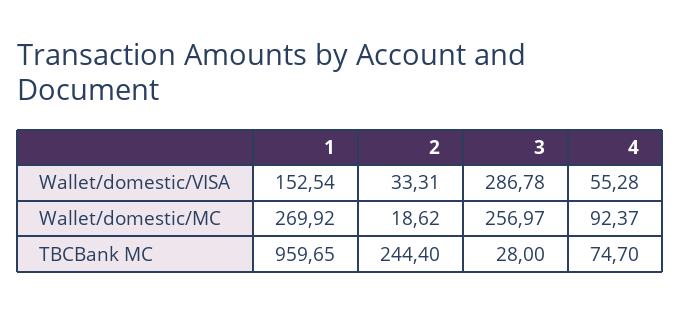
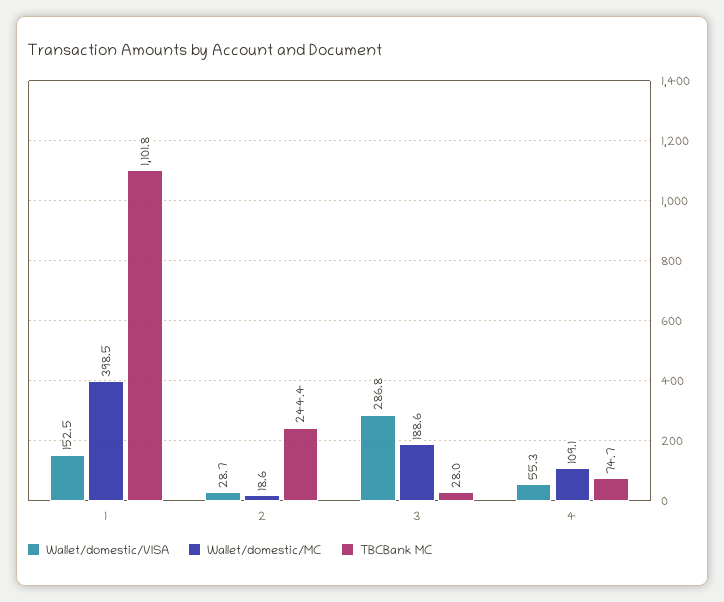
Wallet/domestic/VISA, 2: 33.31 -> 28.7
Wallet/domestic/MC, 1: 269.92 -> 398.5
Wallet/domestic/MC, 3: 256.97 -> 188.6
Wallet/domestic/MC, 4: 92.37 -> 109.1
TBCBank MC, 1: 959.65 -> 1101.8

